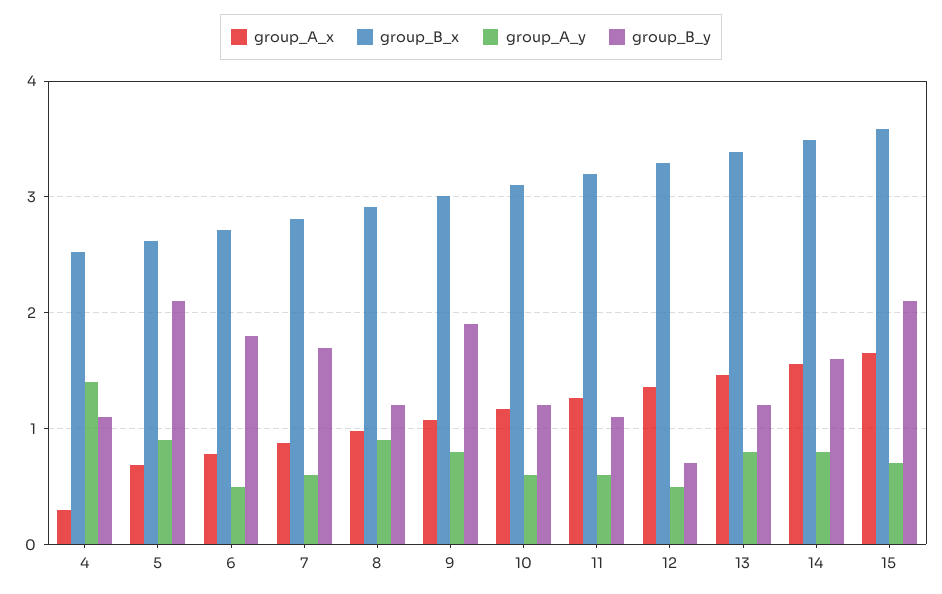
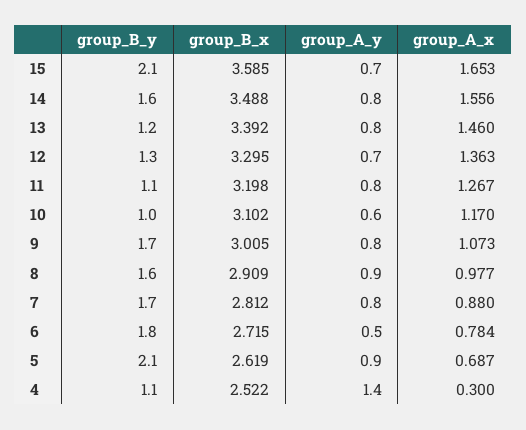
group_A_y, 7: 0.6 -> 0.8
group_B_y, 8: 1.2 -> 1.6
group_B_y, 9: 1.9 -> 1.7
group_B_y, 10: 1.2 -> 1
group_A_y, 11: 0.6 -> 0.8
group_A_y, 12: 0.5 -> 0.7
group_B_y, 12: 0.7 -> 1.3

